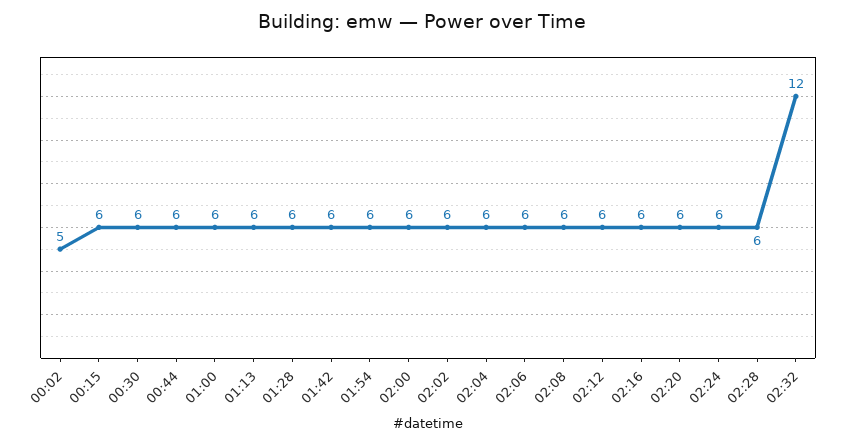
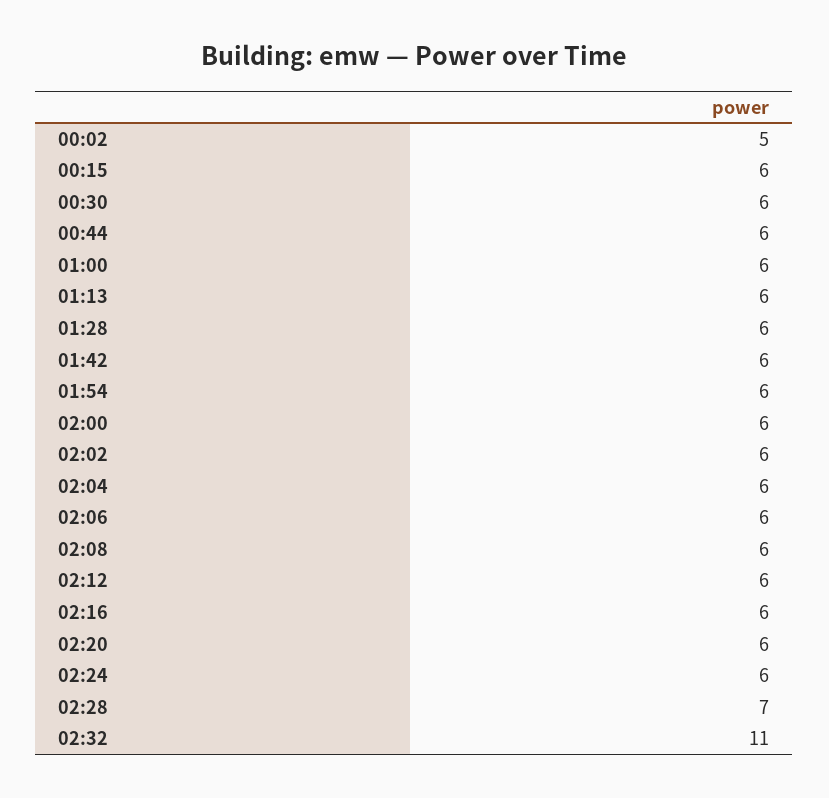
02:28: 6 -> 7
02:32: 12 -> 11

